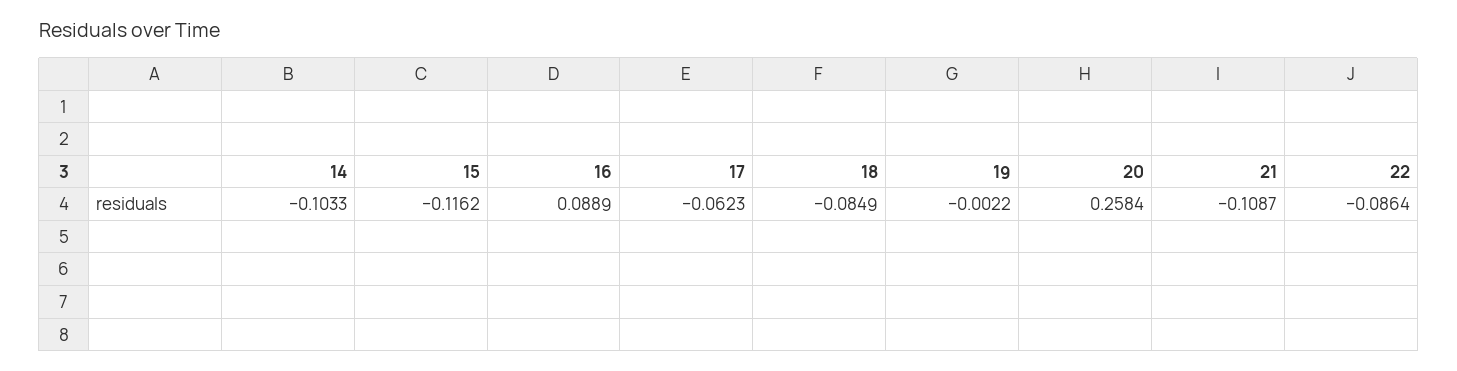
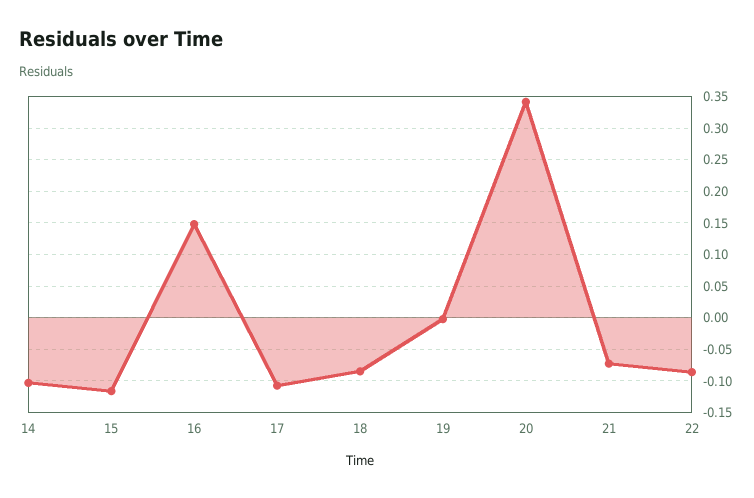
16: 0.0889 -> 0.15
17: -0.0623 -> -0.11
20: 0.2584 -> 0.34
21: -0.1087 -> -0.07

